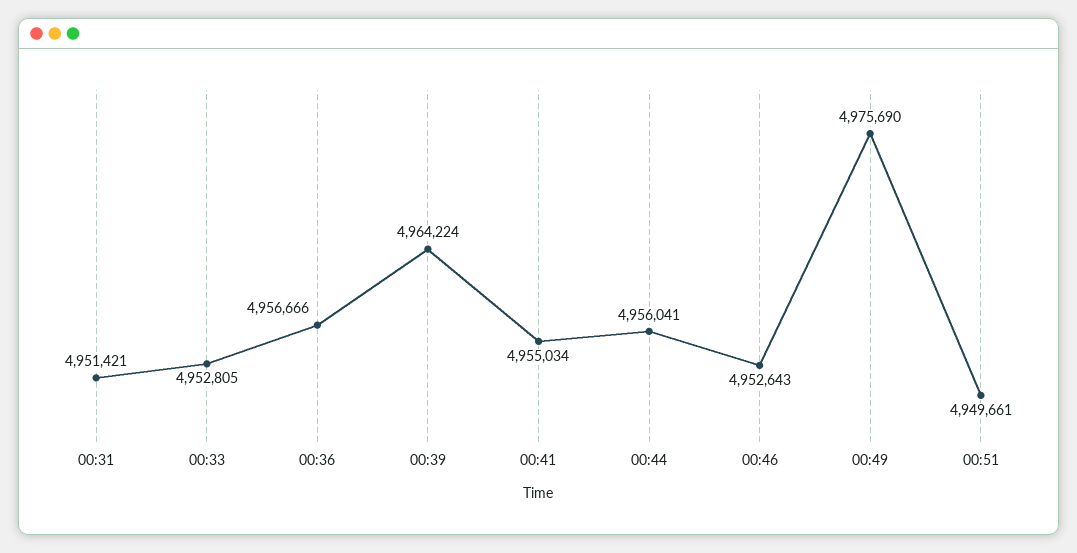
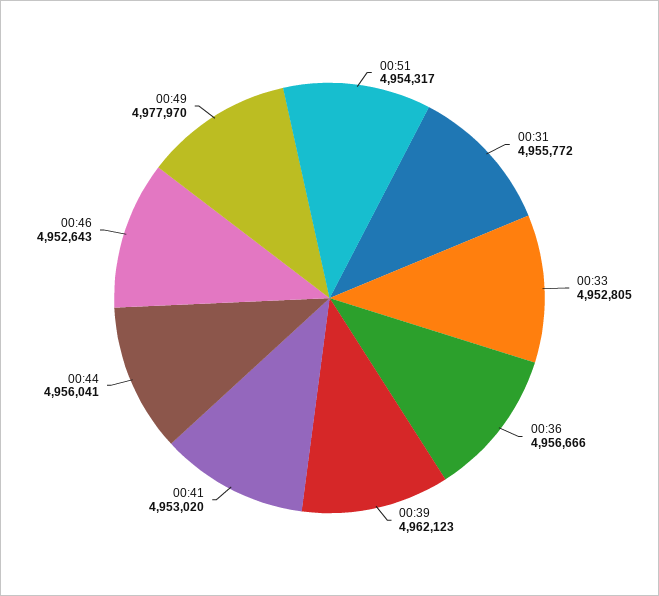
00:31: 4951421 -> 4955772
00:39: 4964224 -> 4962123
00:41: 4955034 -> 4953020
00:49: 4975690 -> 4977970
00:51: 4949661 -> 4954317

